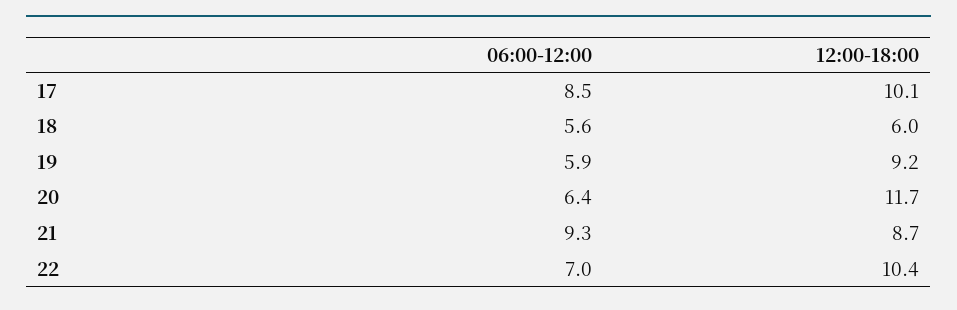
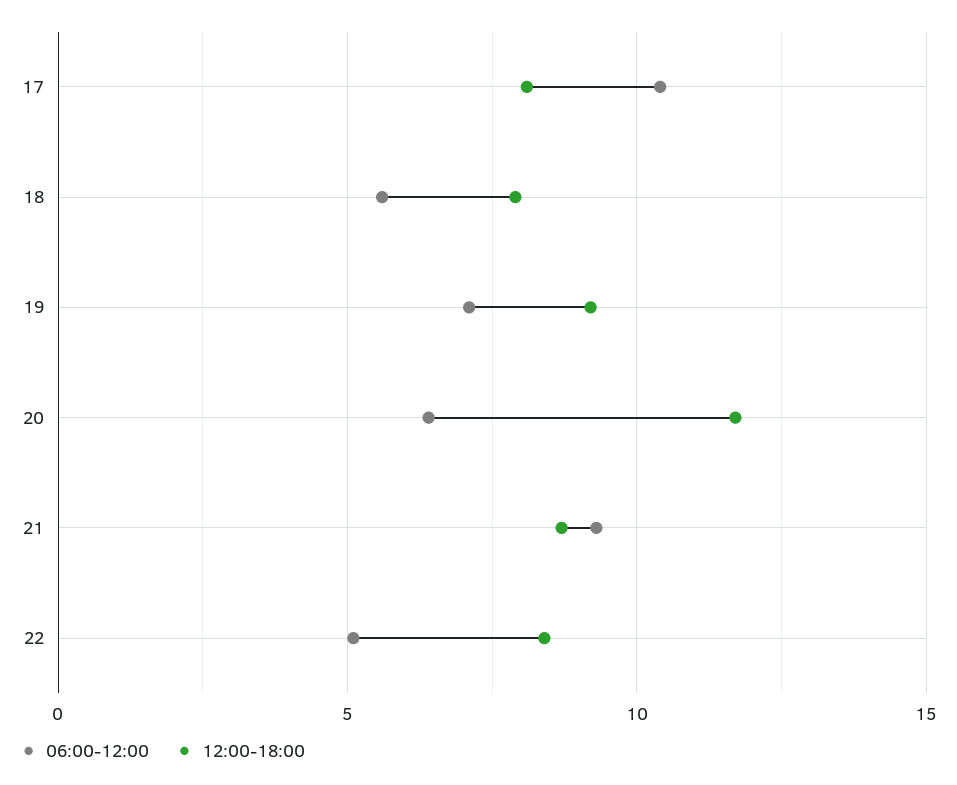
06:00-12:00, 17: 8.5 -> 10.5
12:00-18:00, 17: 10.1 -> 8
12:00-18:00, 18: 6 -> 8
06:00-12:00, 19: 5.9 -> 7
06:00-12:00, 22: 7 -> 5
12:00-18:00, 22: 10.4 -> 8.5

